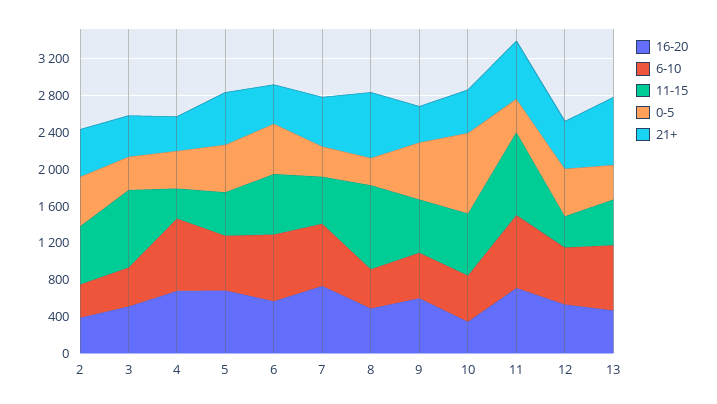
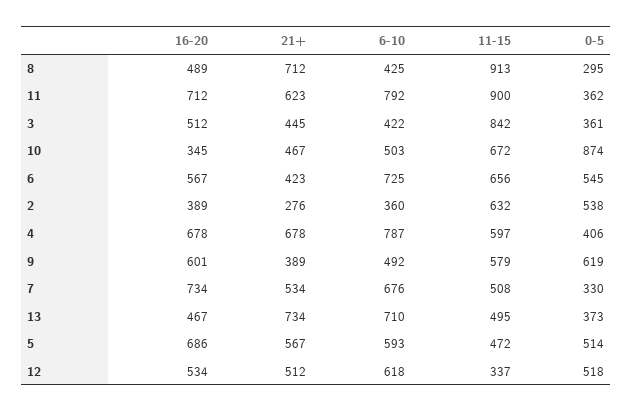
21+, 2: 500 -> 276
11-15, 4: 300 -> 597
21+, 4: 400 -> 678

